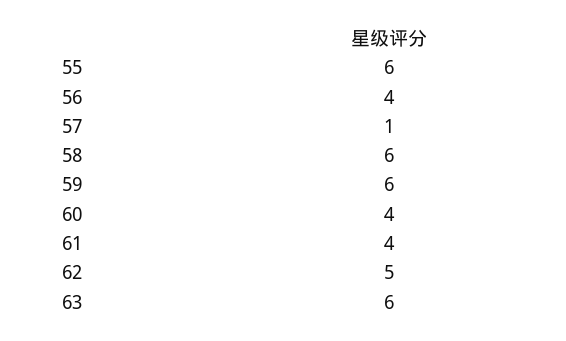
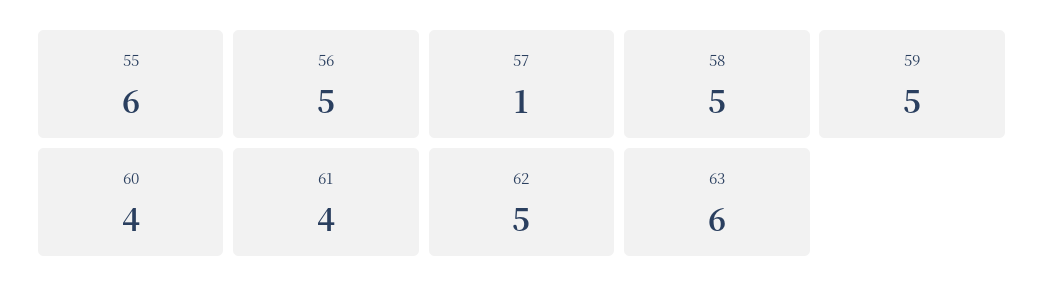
56: 4 -> 5
58: 6 -> 5
59: 6 -> 5

